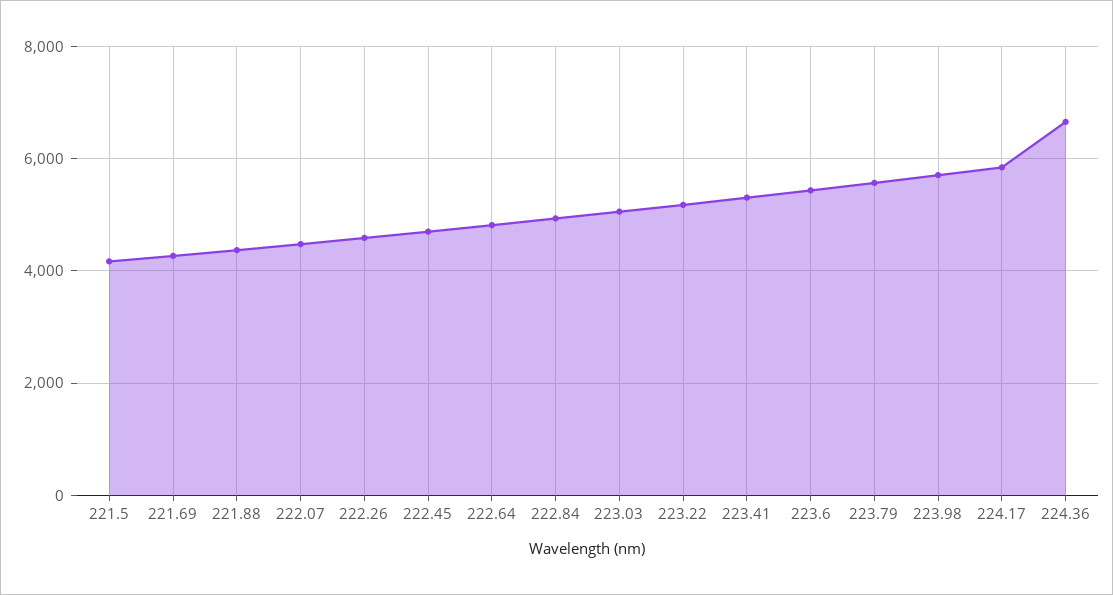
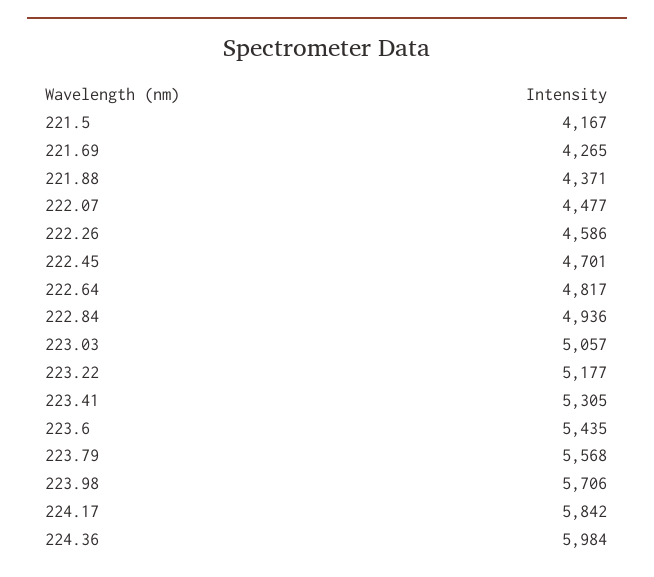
224.36: 6600 -> 5984

